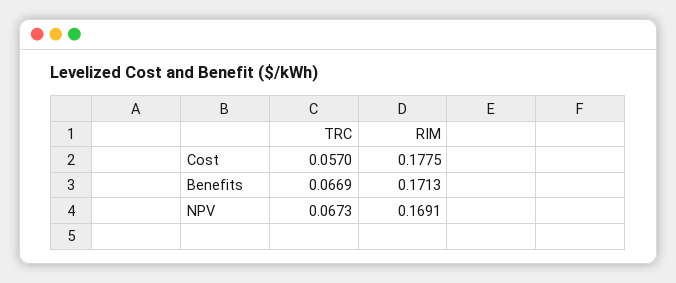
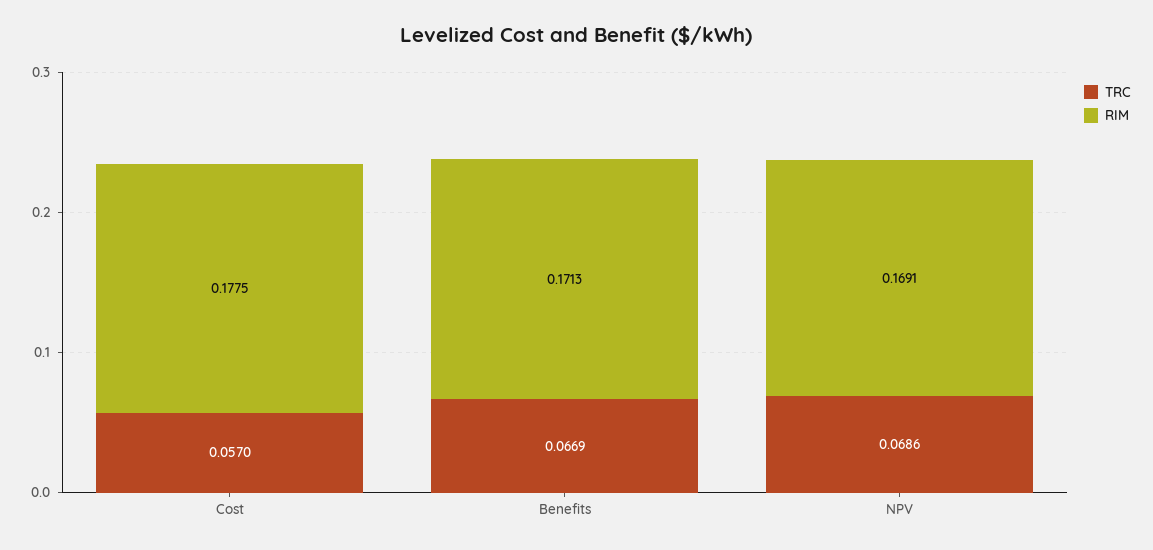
TRC, NPV: 0.0673 -> 0.0686

